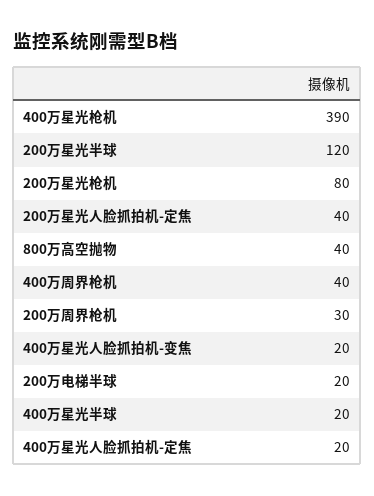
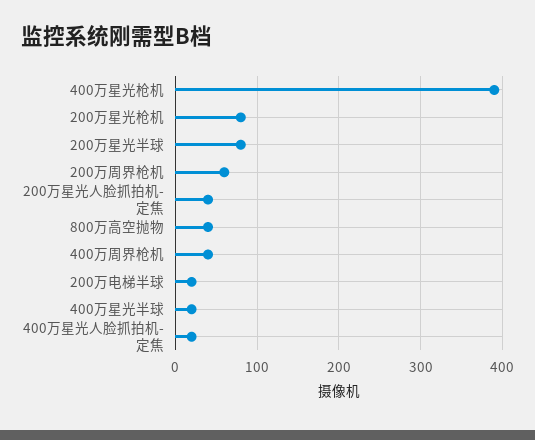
200万星光半球: 120 -> 80
200万周界枪机: 30 -> 60
400万星光人脸抓拍机-变焦: 20 -> none

